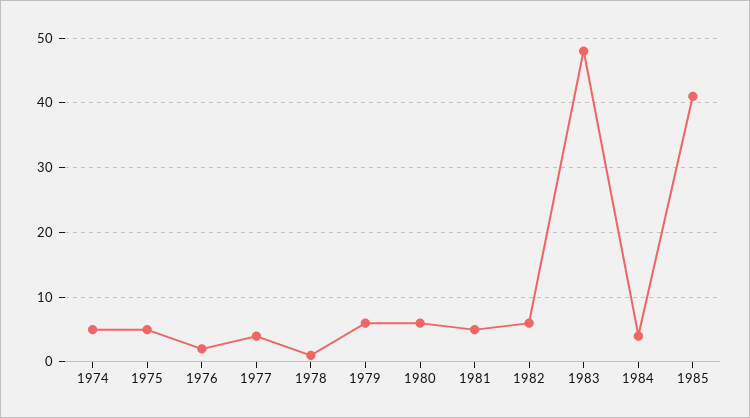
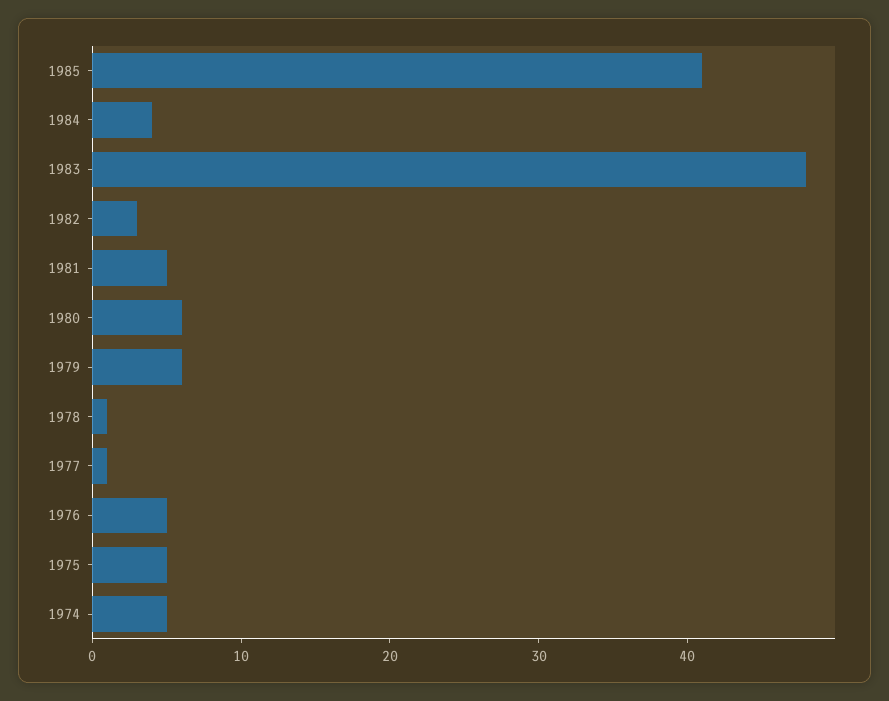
1976: 2 -> 5
1977: 4 -> 1
1982: 6 -> 3

